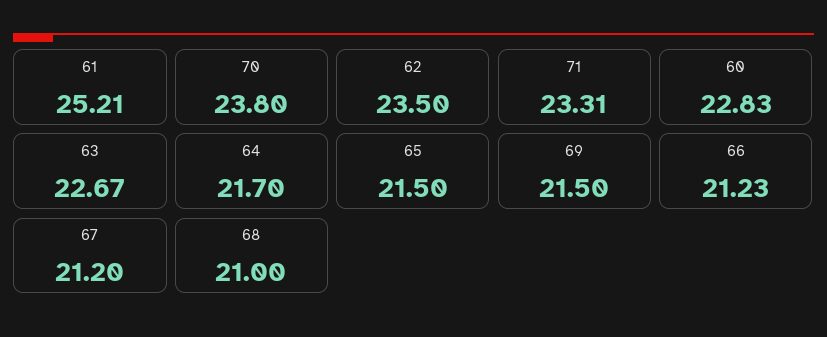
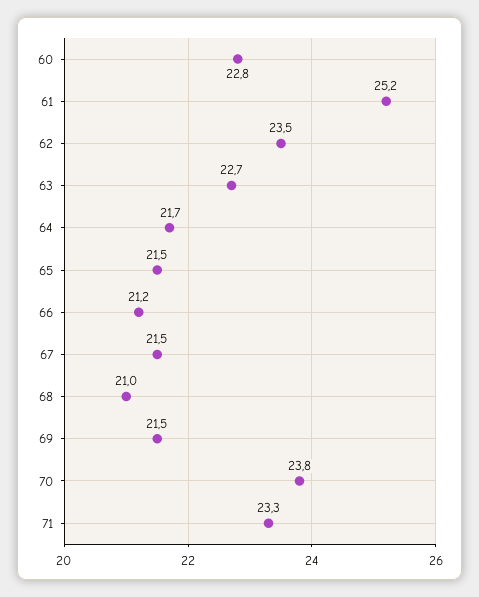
67: 21.2 -> 21.5

